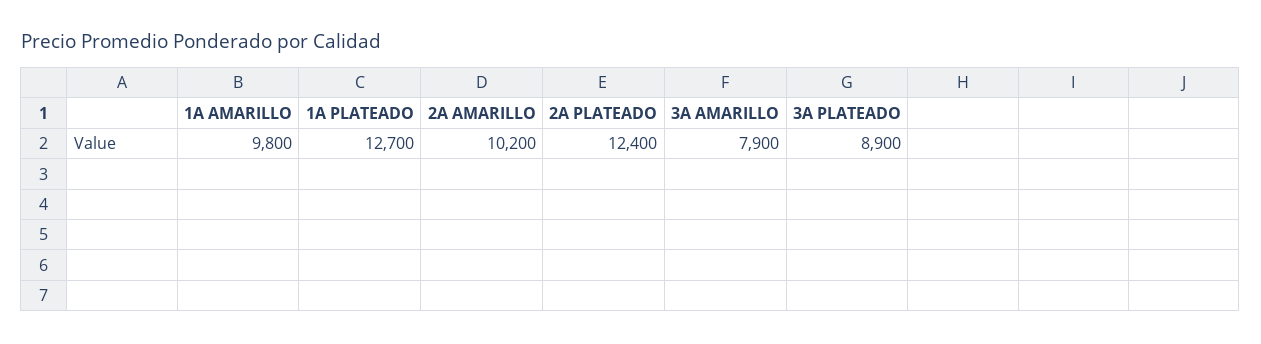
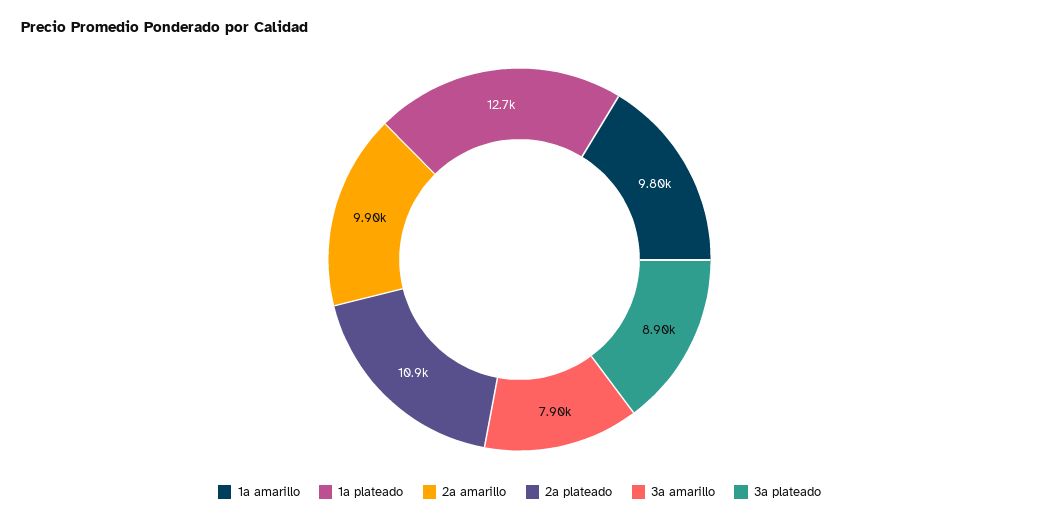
2A AMARILLO: 10200 -> 9900
2A PLATEADO: 12400 -> 10900

